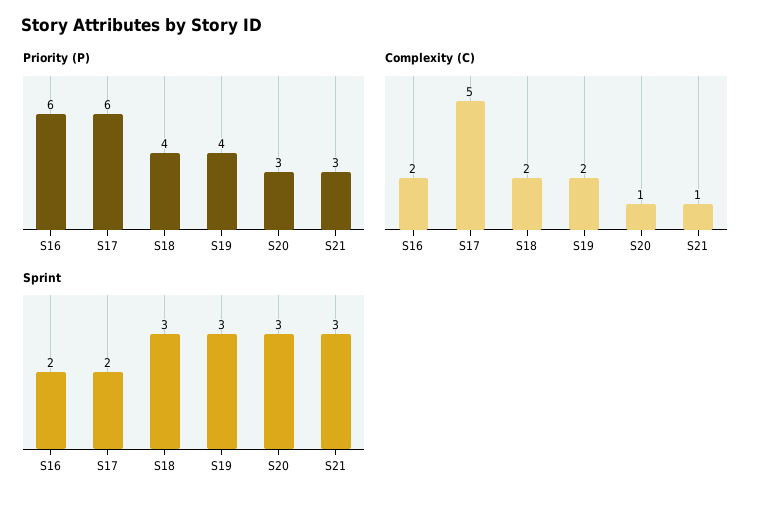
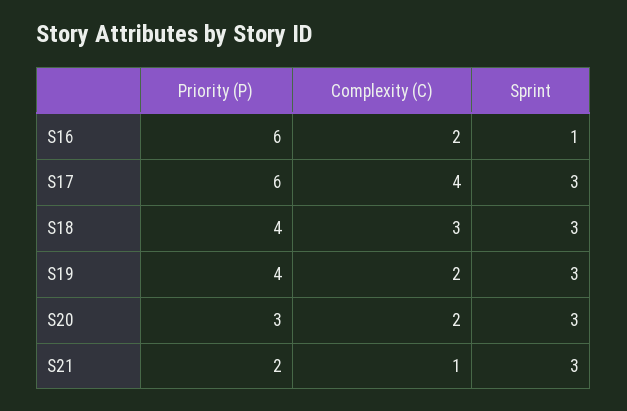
Priority (P), S21: 3 -> 2
Complexity (C), S17: 5 -> 4
Complexity (C), S18: 2 -> 3
Complexity (C), S20: 1 -> 2
Sprint, S16: 2 -> 1
Sprint, S17: 2 -> 3

